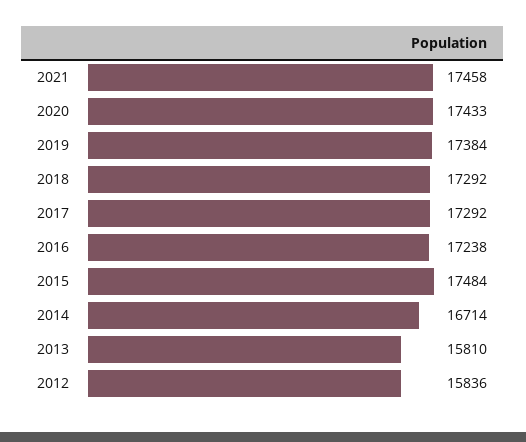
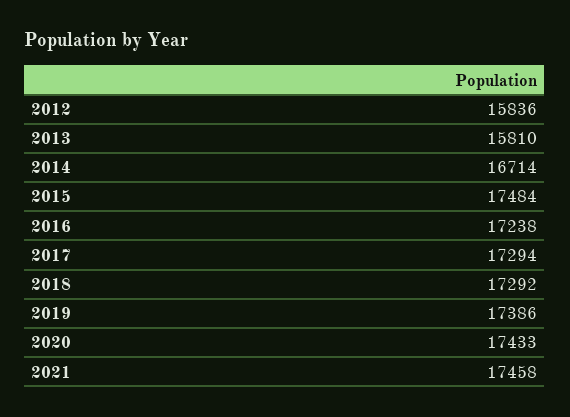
2019: 17384 -> 17386
2017: 17292 -> 17294

